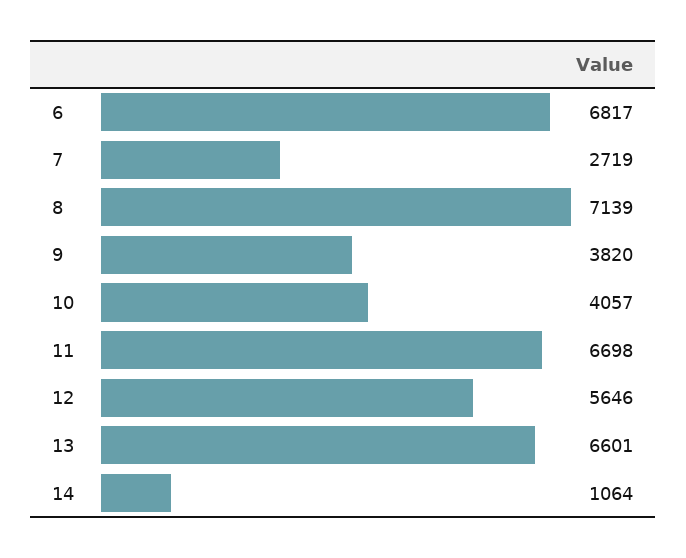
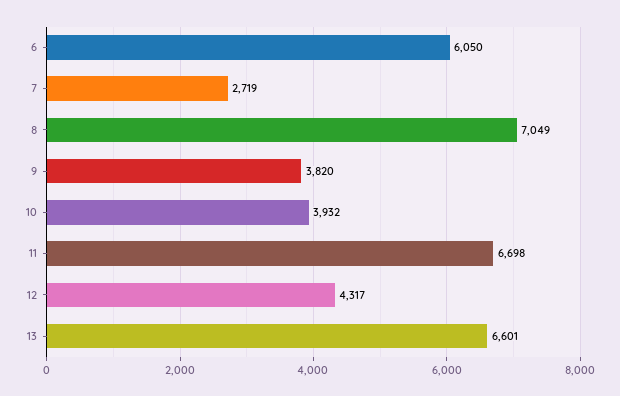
6: 6817 -> 6050
8: 7139 -> 7049
10: 4057 -> 3932
12: 5646 -> 4317
14: 1064 -> none

